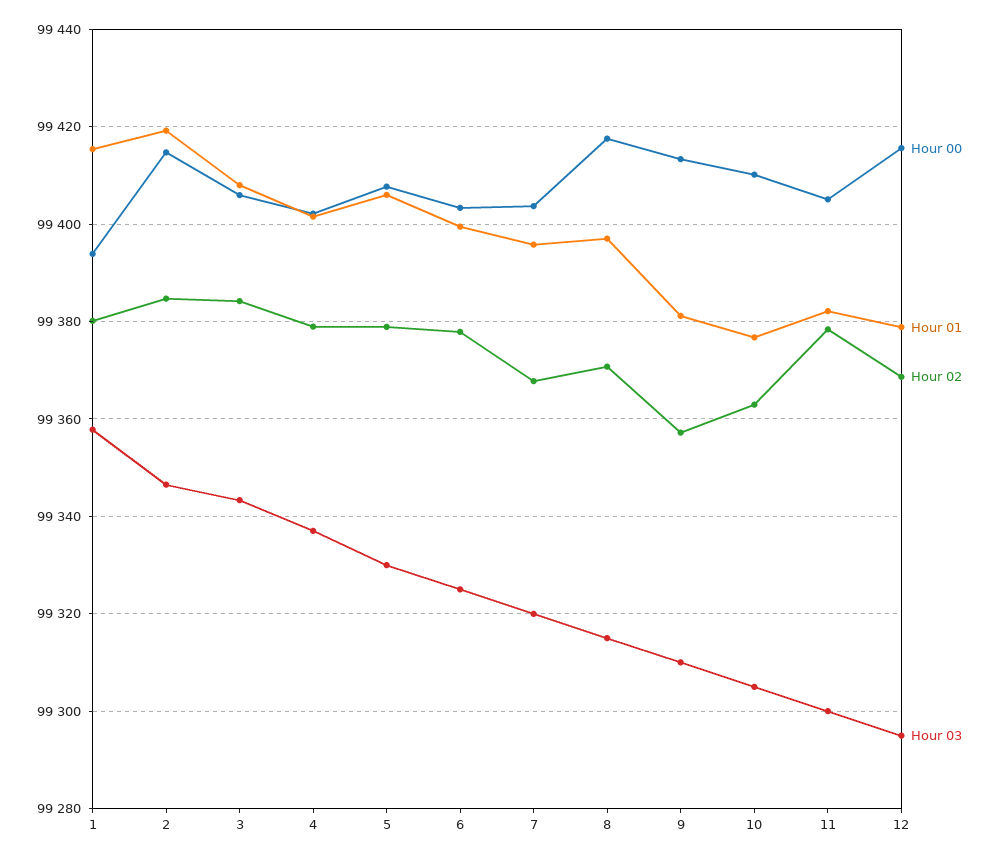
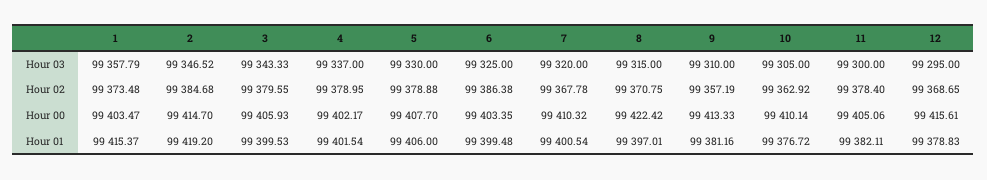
Hour 00, 1: 99394 -> 99403.47
Hour 02, 1: 99380 -> 99373.48
Hour 01, 3: 99408 -> 99399.53
Hour 02, 3: 99384 -> 99379.55
Hour 02, 6: 99378 -> 99386.38
Hour 00, 7: 99404 -> 99410.32
Hour 01, 7: 99396 -> 99400.54
Hour 00, 8: 99418 -> 99422.42

